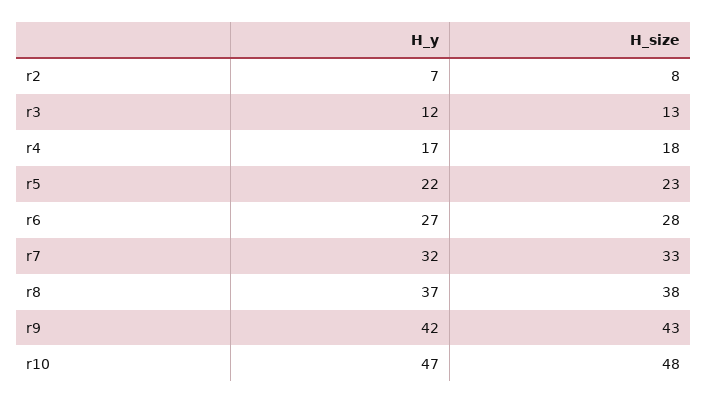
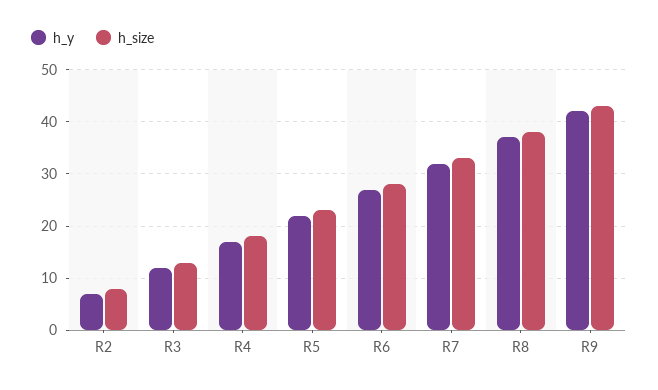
H_y, r10: 47 -> none
H_size, r10: 48 -> none

